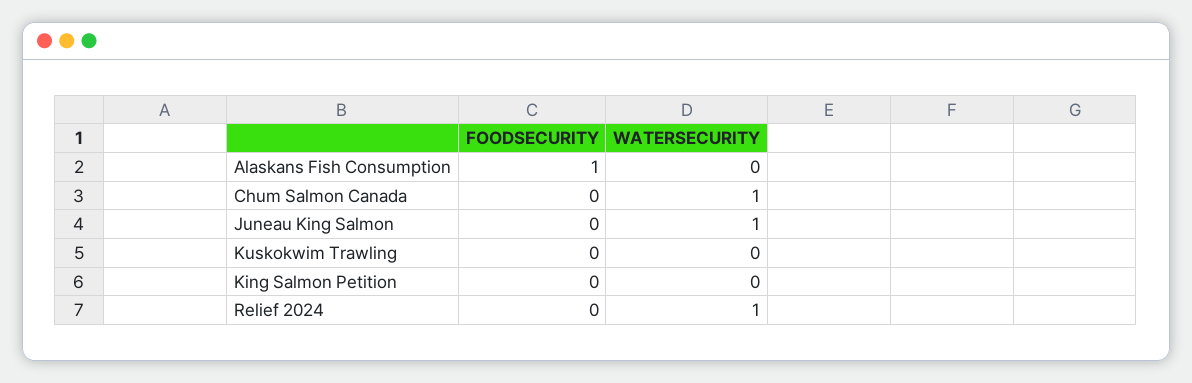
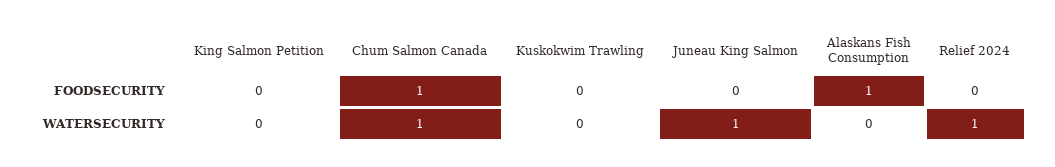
FOODSECURITY, Chum Salmon Canada: 0 -> 1

